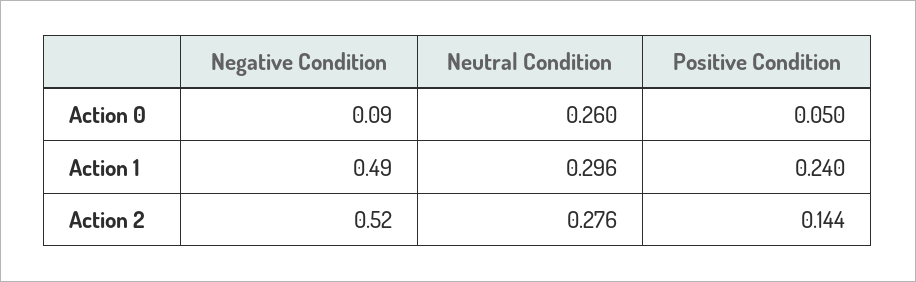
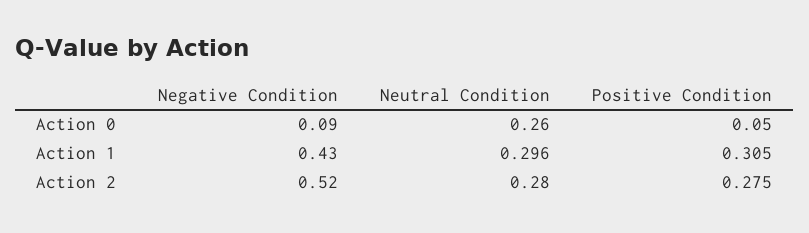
Negative Condition, Action 1: 0.49 -> 0.43
Positive Condition, Action 1: 0.24 -> 0.305
Neutral Condition, Action 2: 0.276 -> 0.28
Positive Condition, Action 2: 0.144 -> 0.275

